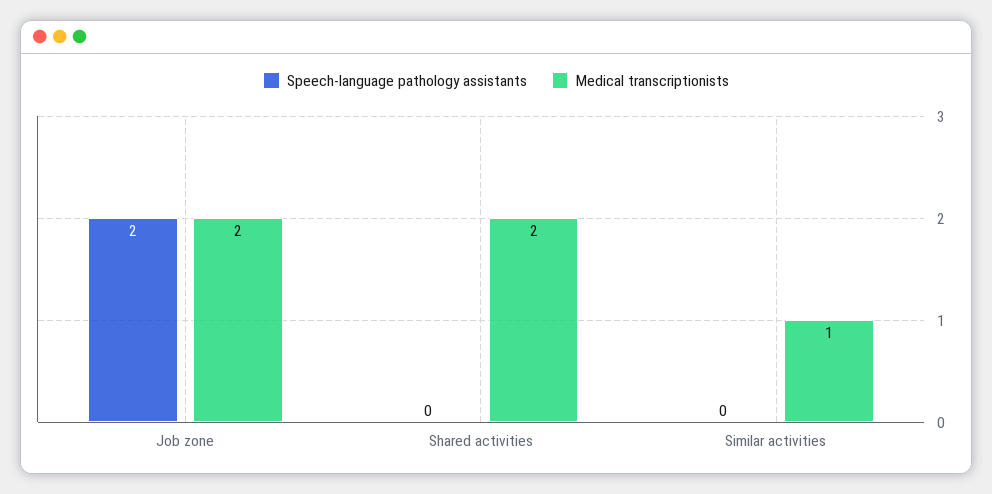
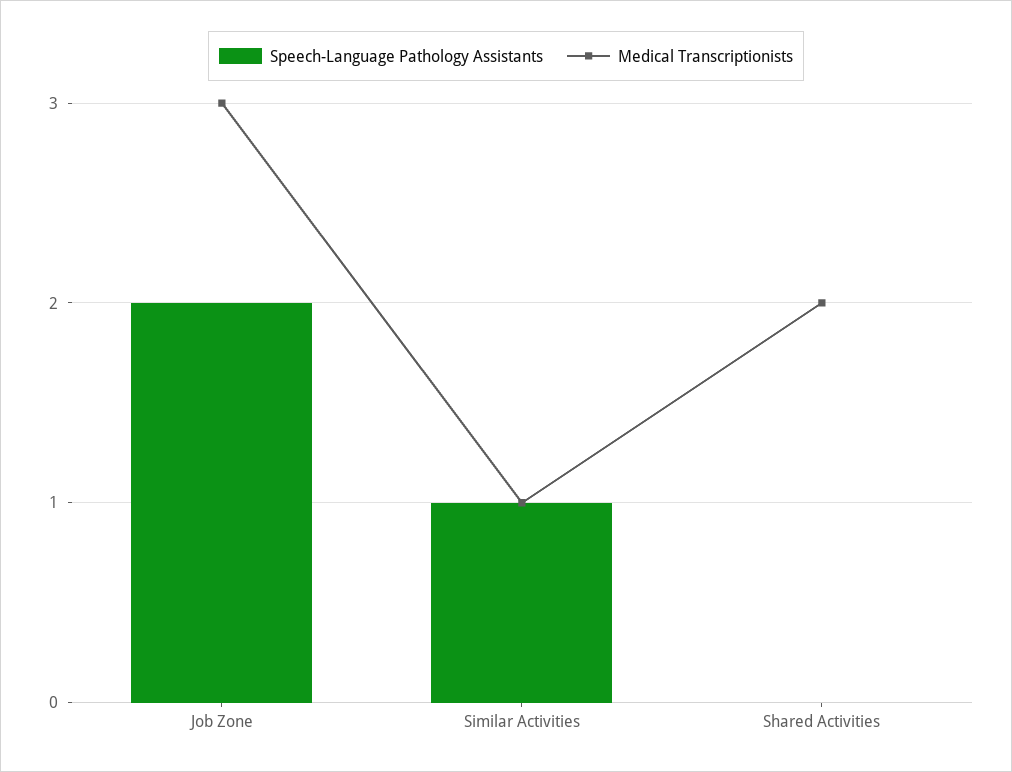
Medical transcriptionists, Job zone: 2 -> 3
Speech-language pathology assistants, Similar activities: 0 -> 1

